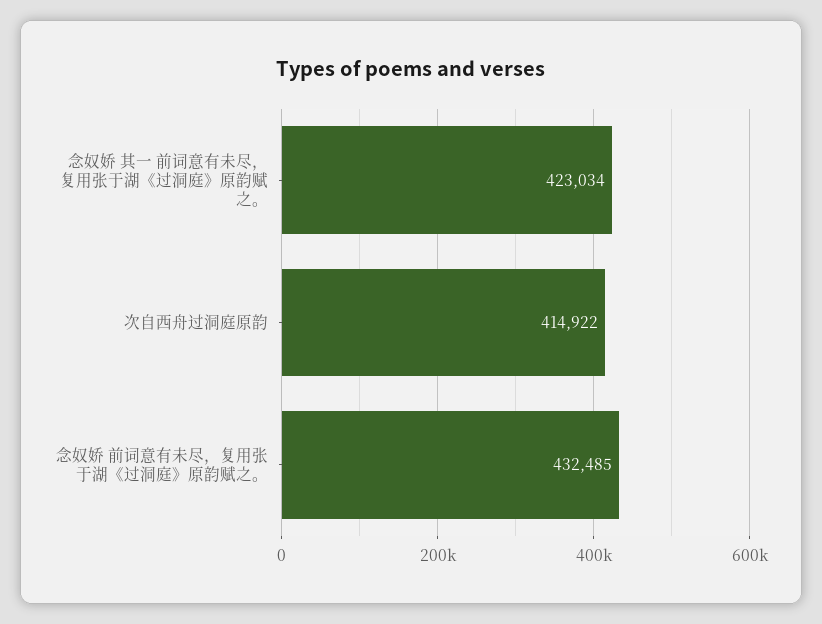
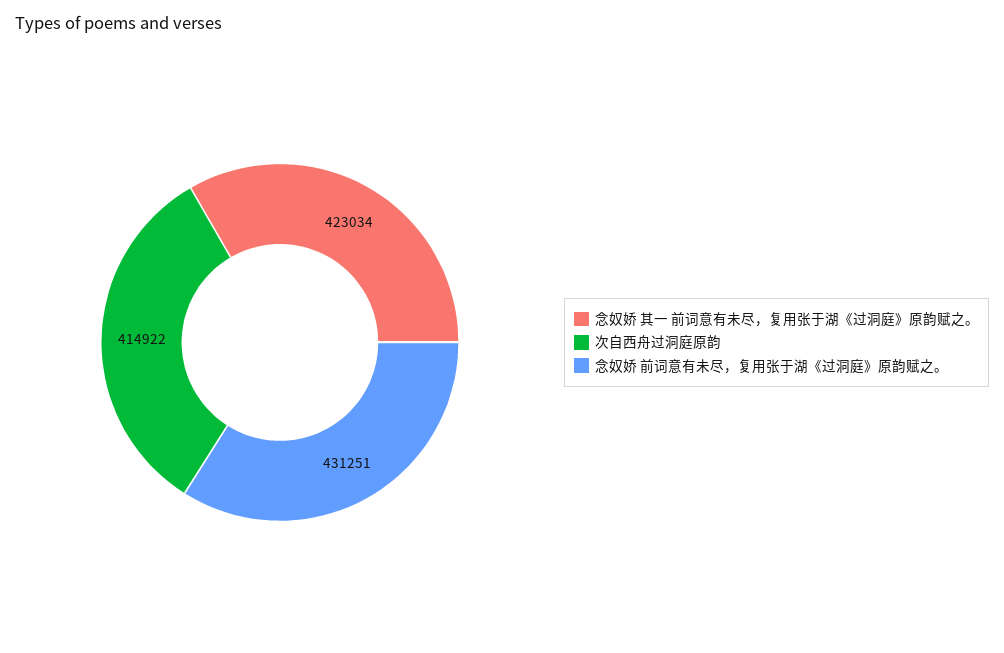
念奴娇 前词意有未尽，复用张于湖《过洞庭》原韵赋之。: 432485 -> 431251

